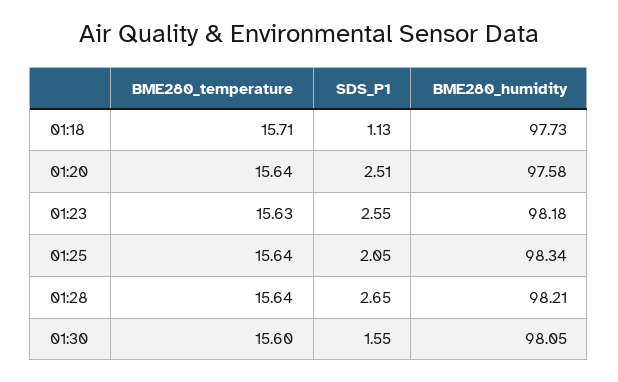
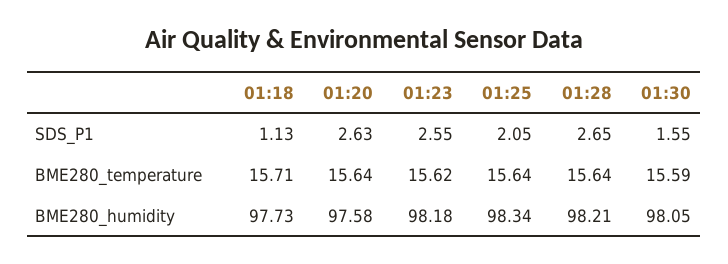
SDS_P1, 01:20: 2.51 -> 2.63
BME280_temperature, 01:23: 15.63 -> 15.62
BME280_temperature, 01:30: 15.6 -> 15.59

